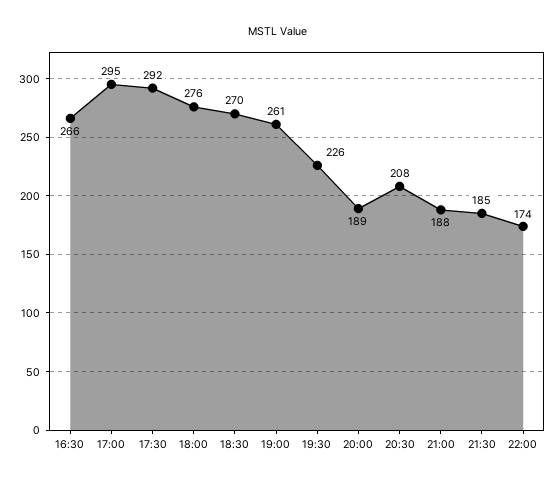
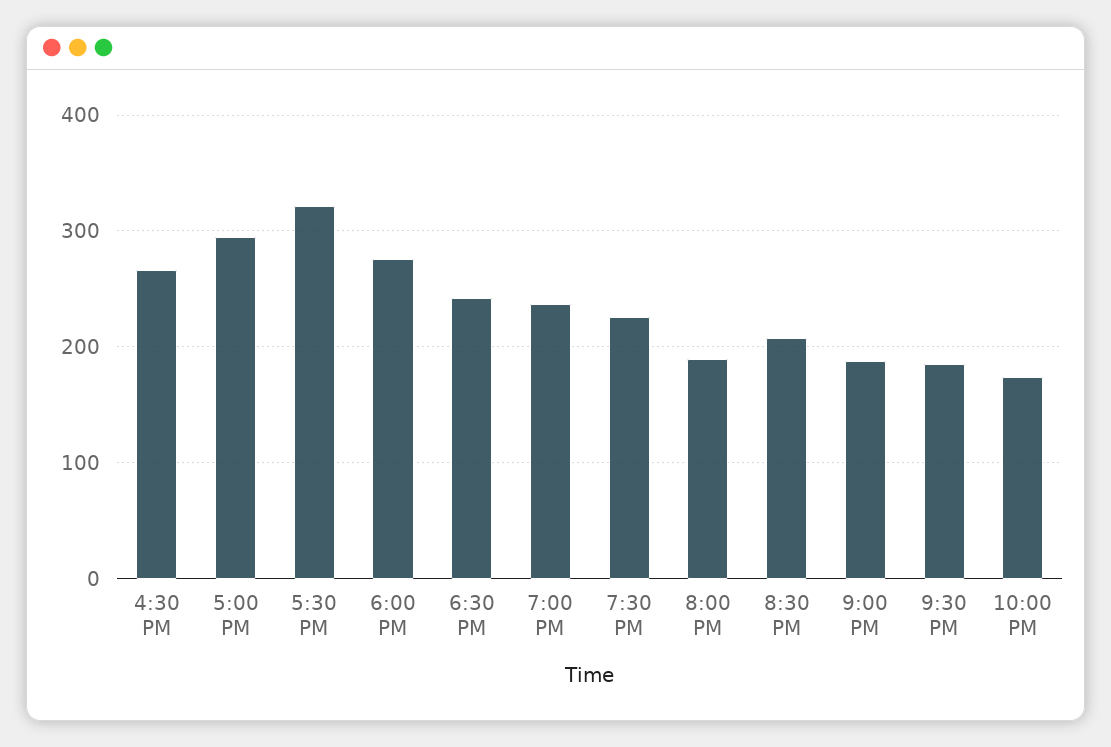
17:30: 292 -> 320
18:30: 270 -> 240
19:00: 261 -> 240

